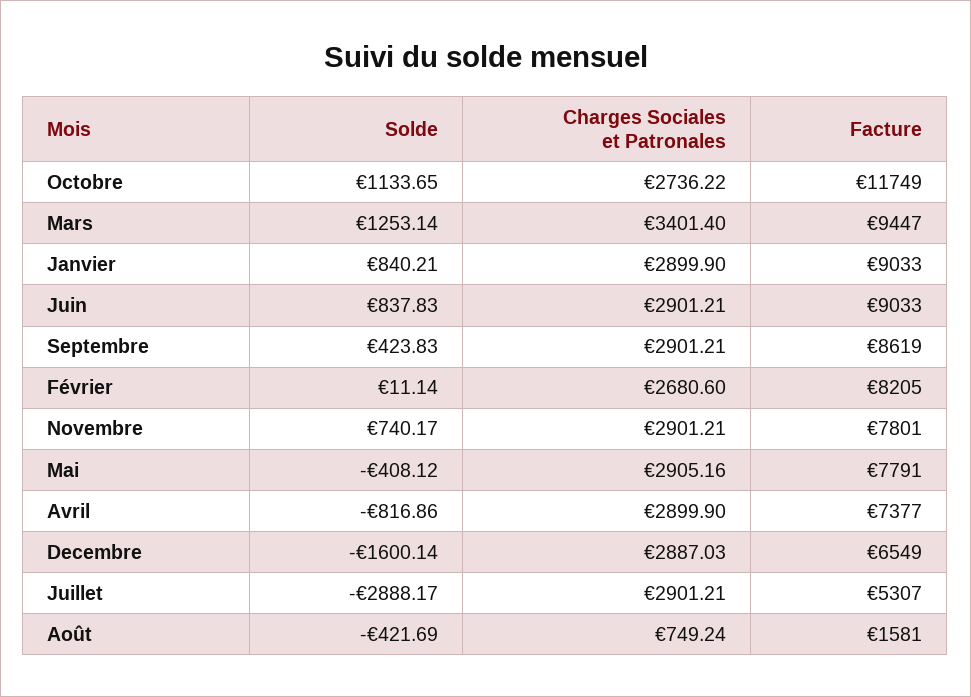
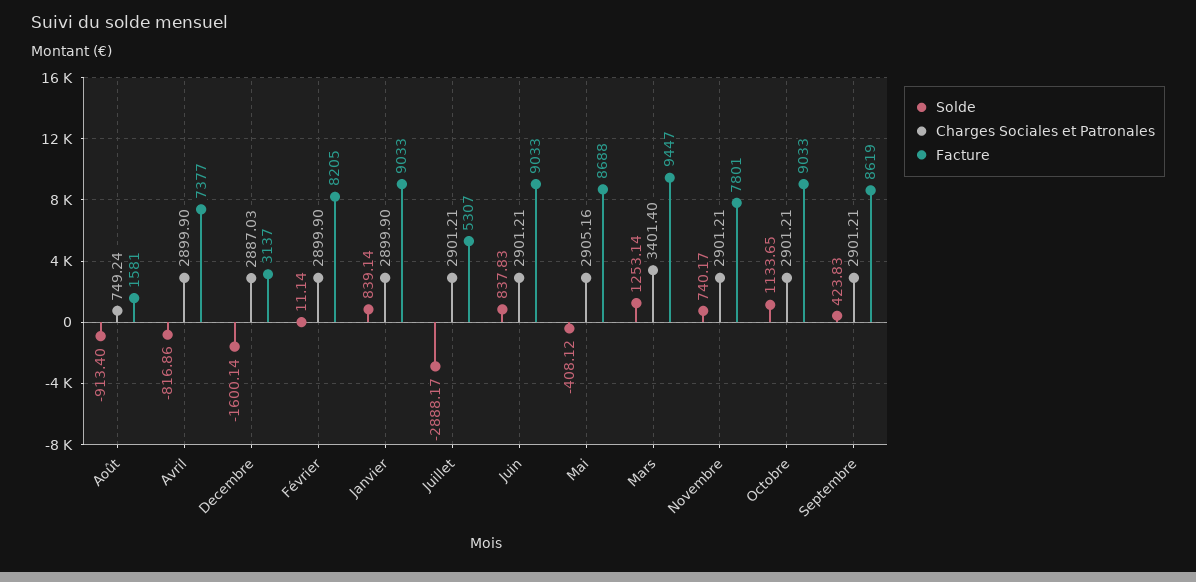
Charges Sociales et Patronales, Octobre: 2736.22 -> 2901.21
Facture, Octobre: 11749 -> 9033
Solde, Janvier: 840.21 -> 839.14
Charges Sociales et Patronales, Février: 2680.6 -> 2899.9
Facture, Mai: 7791 -> 8688
Facture, Decembre: 6549 -> 3137
Solde, Août: -421.69 -> -913.4

